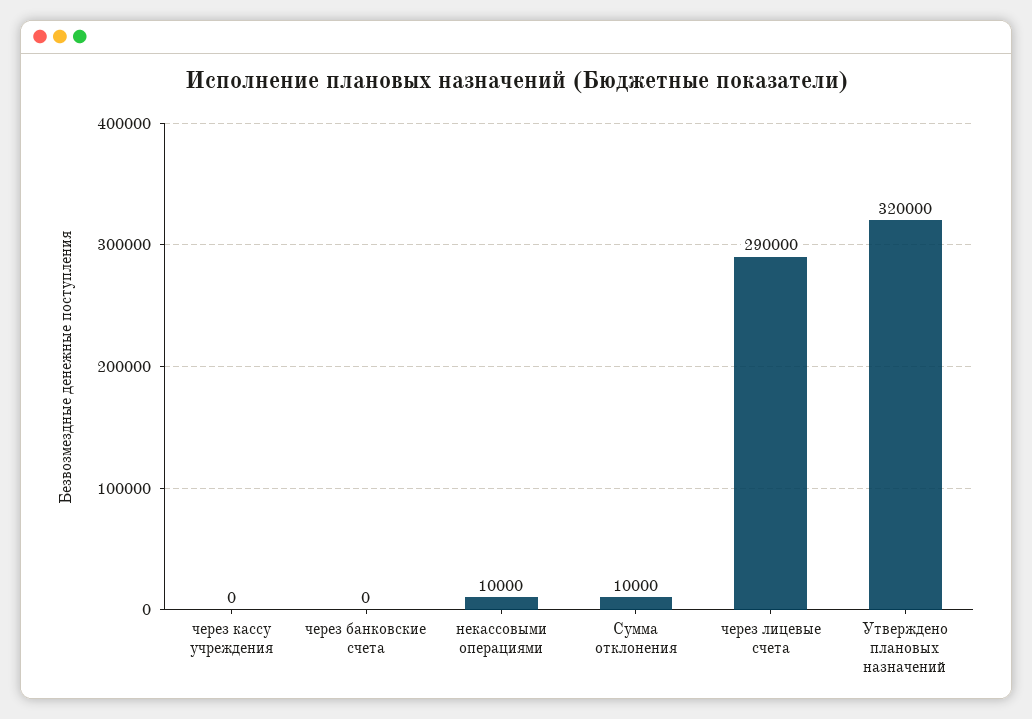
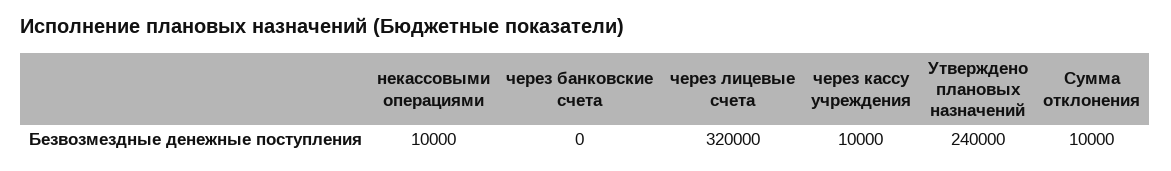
через кассу учреждения: 0 -> 10000
через лицевые счета: 290000 -> 320000
Утверждено плановых назначений: 320000 -> 240000

